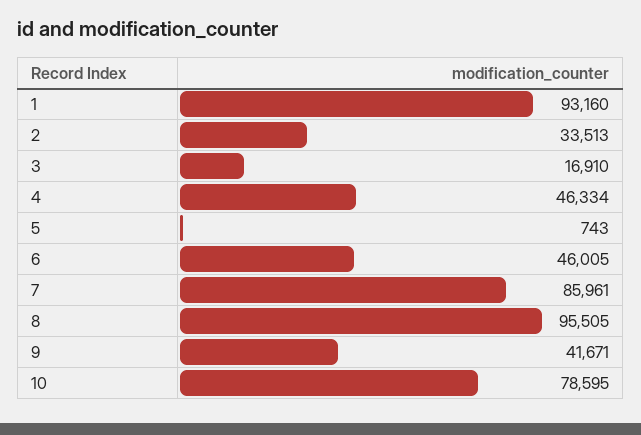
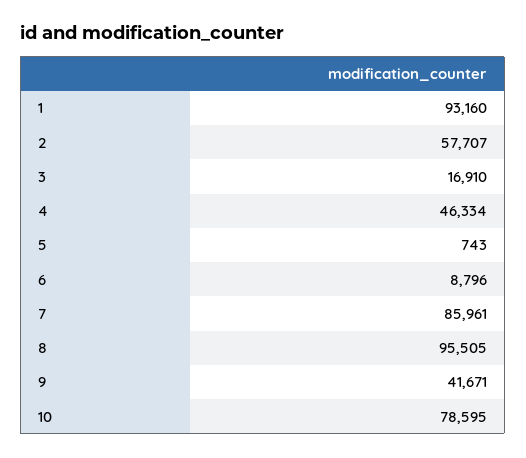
2: 33513 -> 57707
6: 46005 -> 8796

